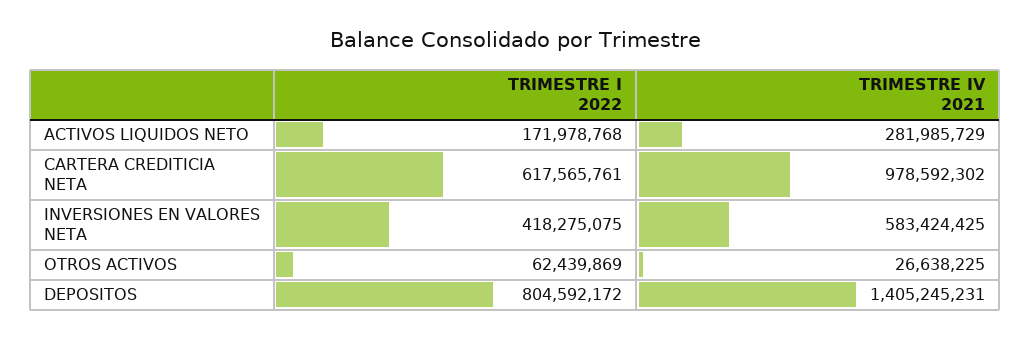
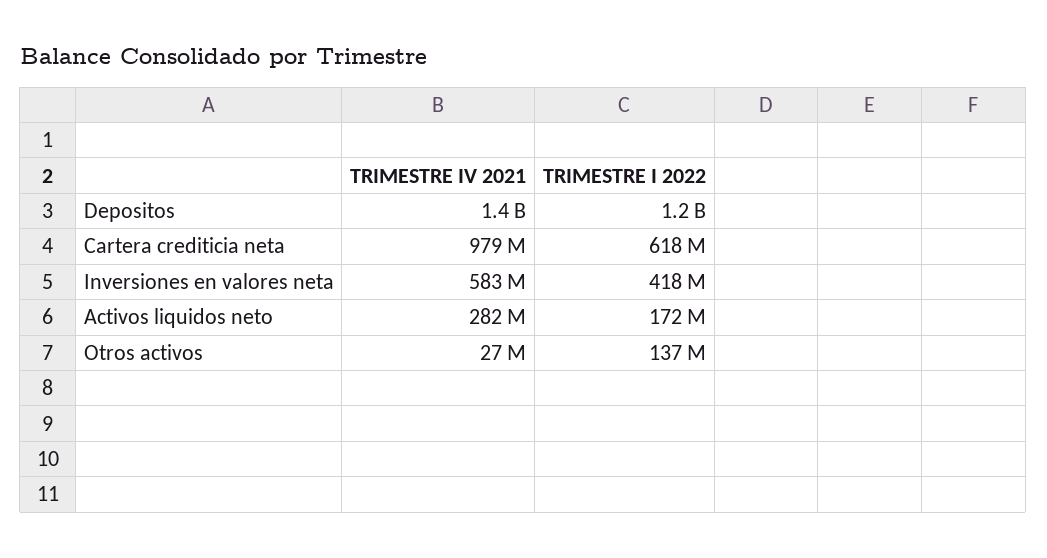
TRIMESTRE I 2022, OTROS ACTIVOS: 62439869 -> 137000000
TRIMESTRE I 2022, DEPOSITOS: 804592172 -> 1200000000

